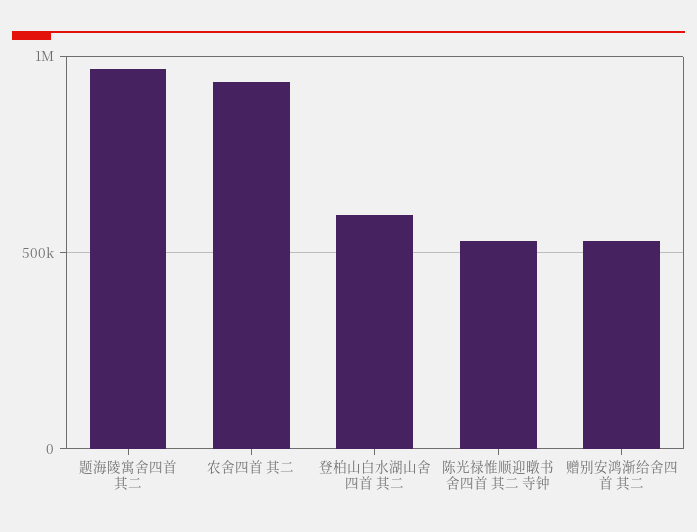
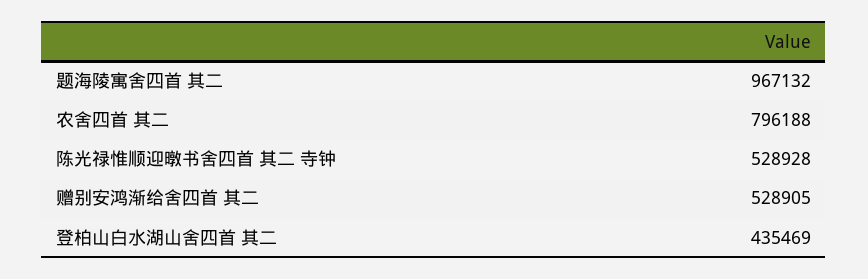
农舍四首 其二: 950000 -> 796188
登柏山白水湖山舍四首 其二: 600000 -> 435469

